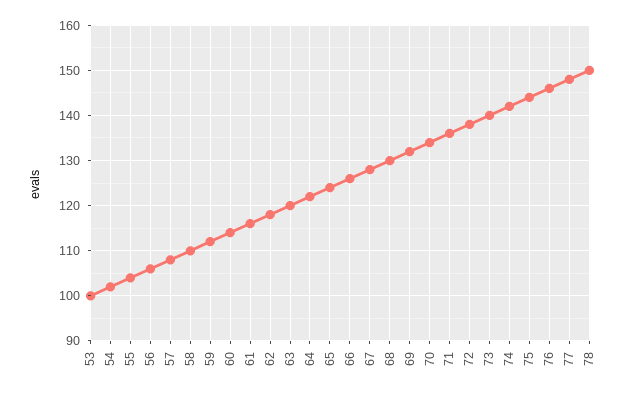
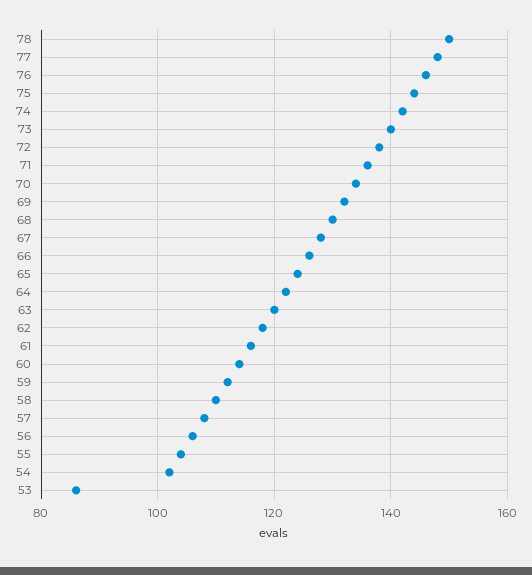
53: 100 -> 85

